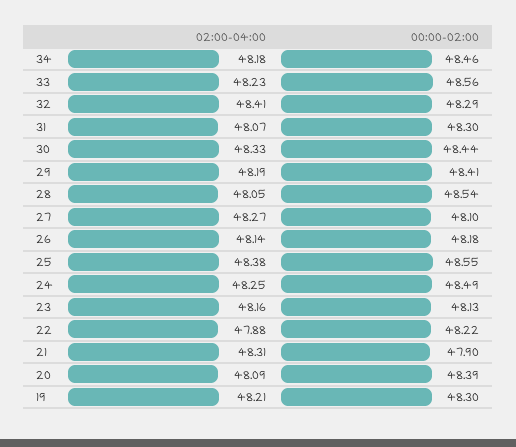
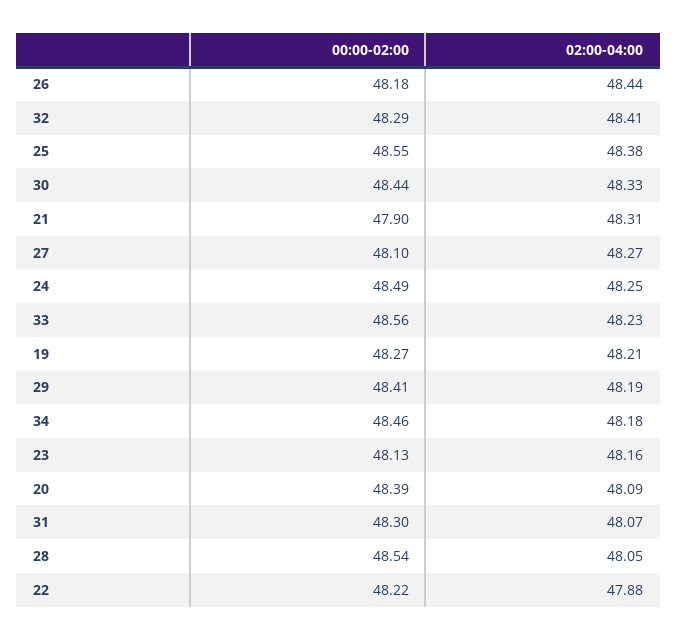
02:00-04:00, 26: 48.14 -> 48.44
00:00-02:00, 19: 48.3 -> 48.27

